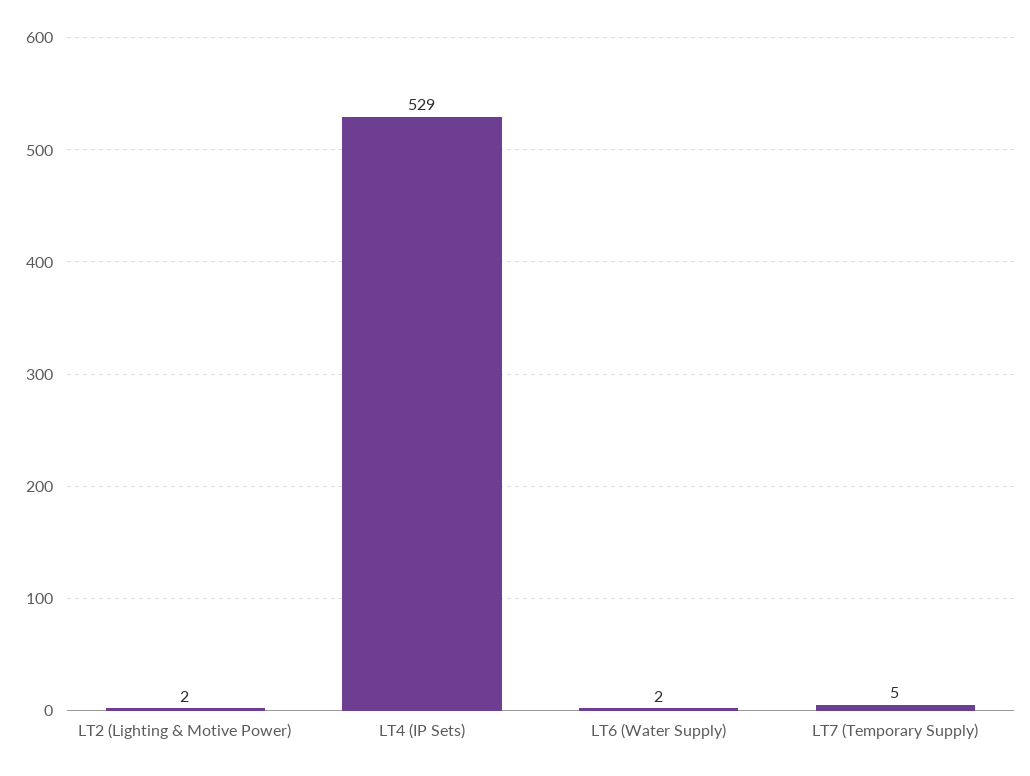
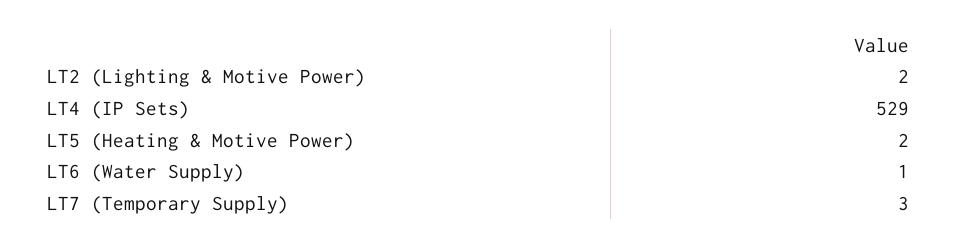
LT6 (Water Supply): 2 -> 1
LT7 (Temporary Supply): 5 -> 3
LT5 (Heating & Motive Power): none -> 2

